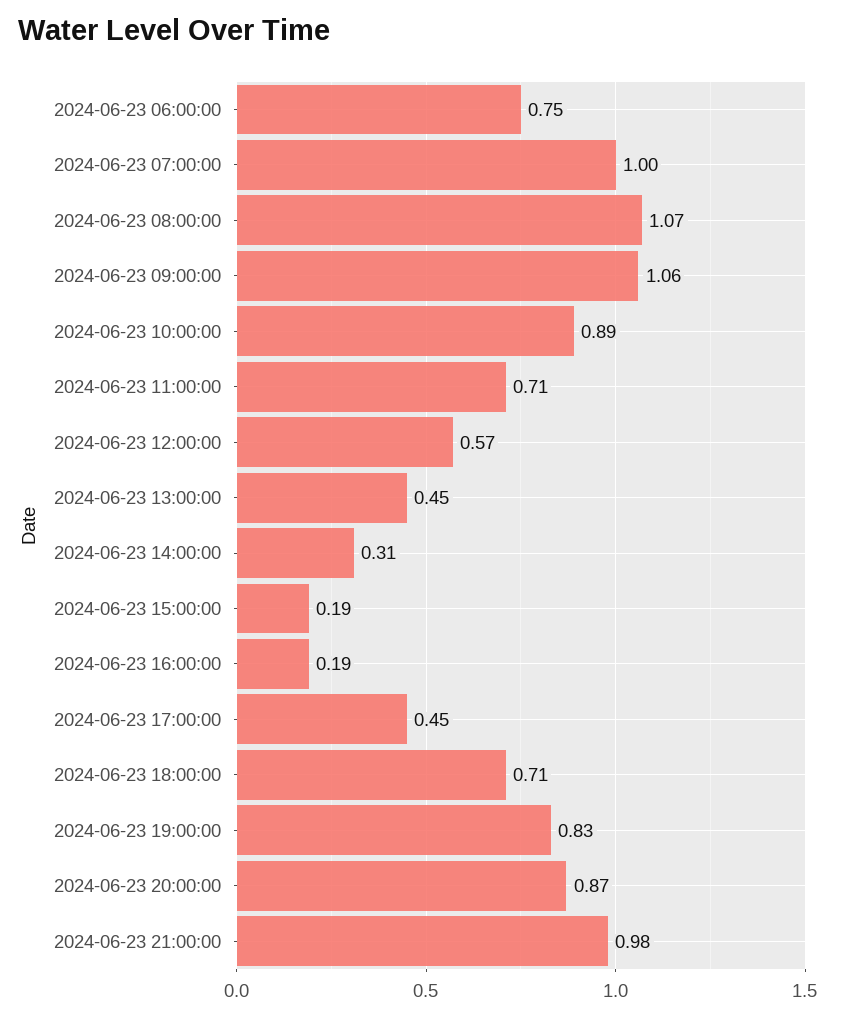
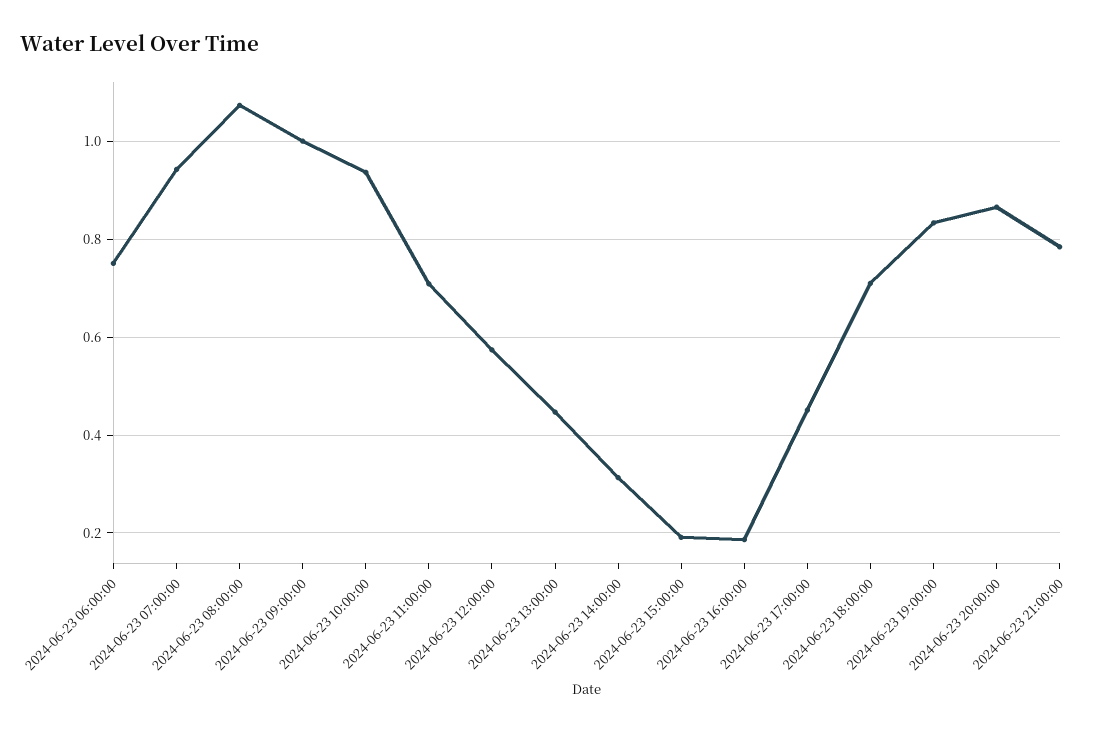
2024-06-23 07:00:00: 1 -> 0.94
2024-06-23 09:00:00: 1.06 -> 1
2024-06-23 10:00:00: 0.89 -> 0.94
2024-06-23 21:00:00: 0.98 -> 0.78

